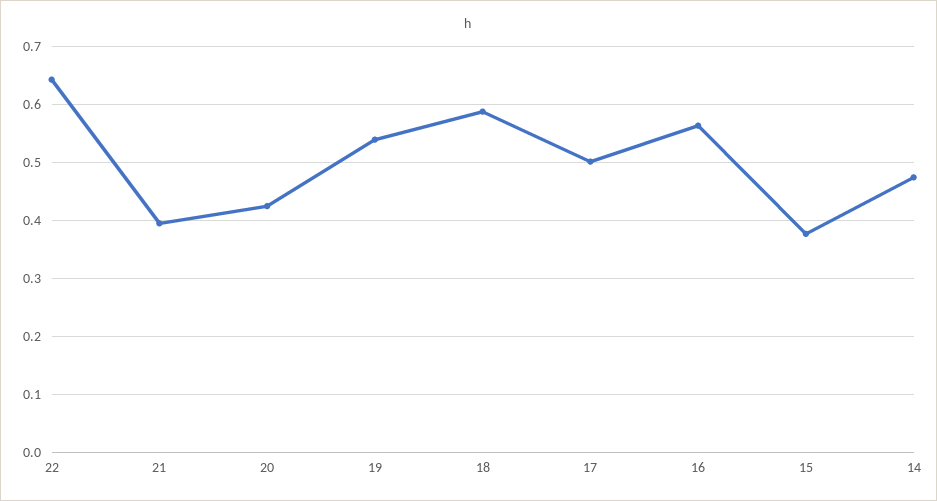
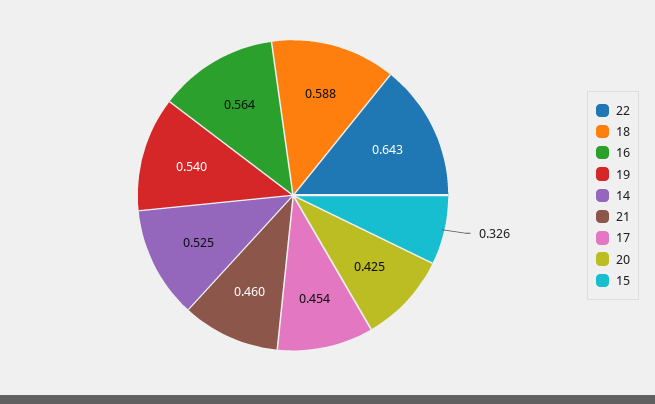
21: 0.4 -> 0.46
17: 0.5 -> 0.454
15: 0.38 -> 0.326
14: 0.48 -> 0.525

